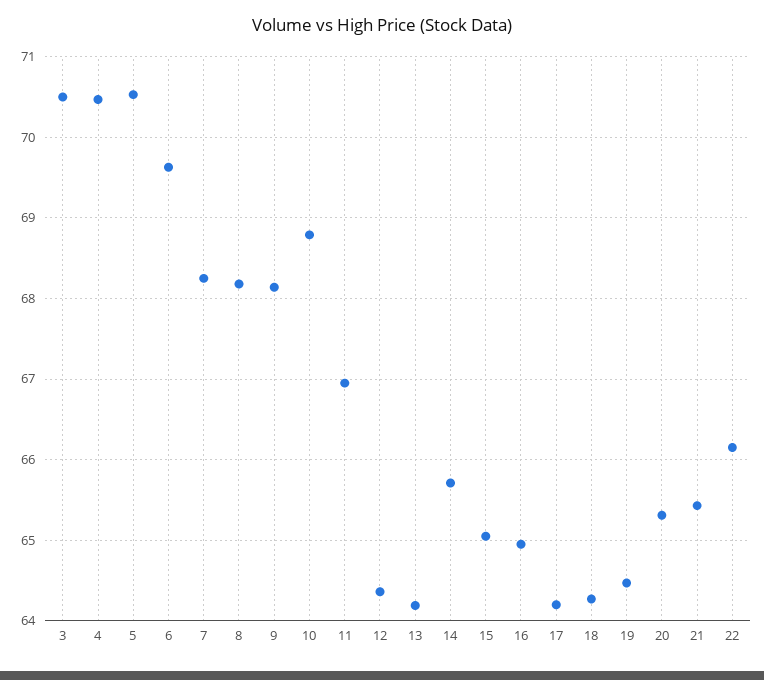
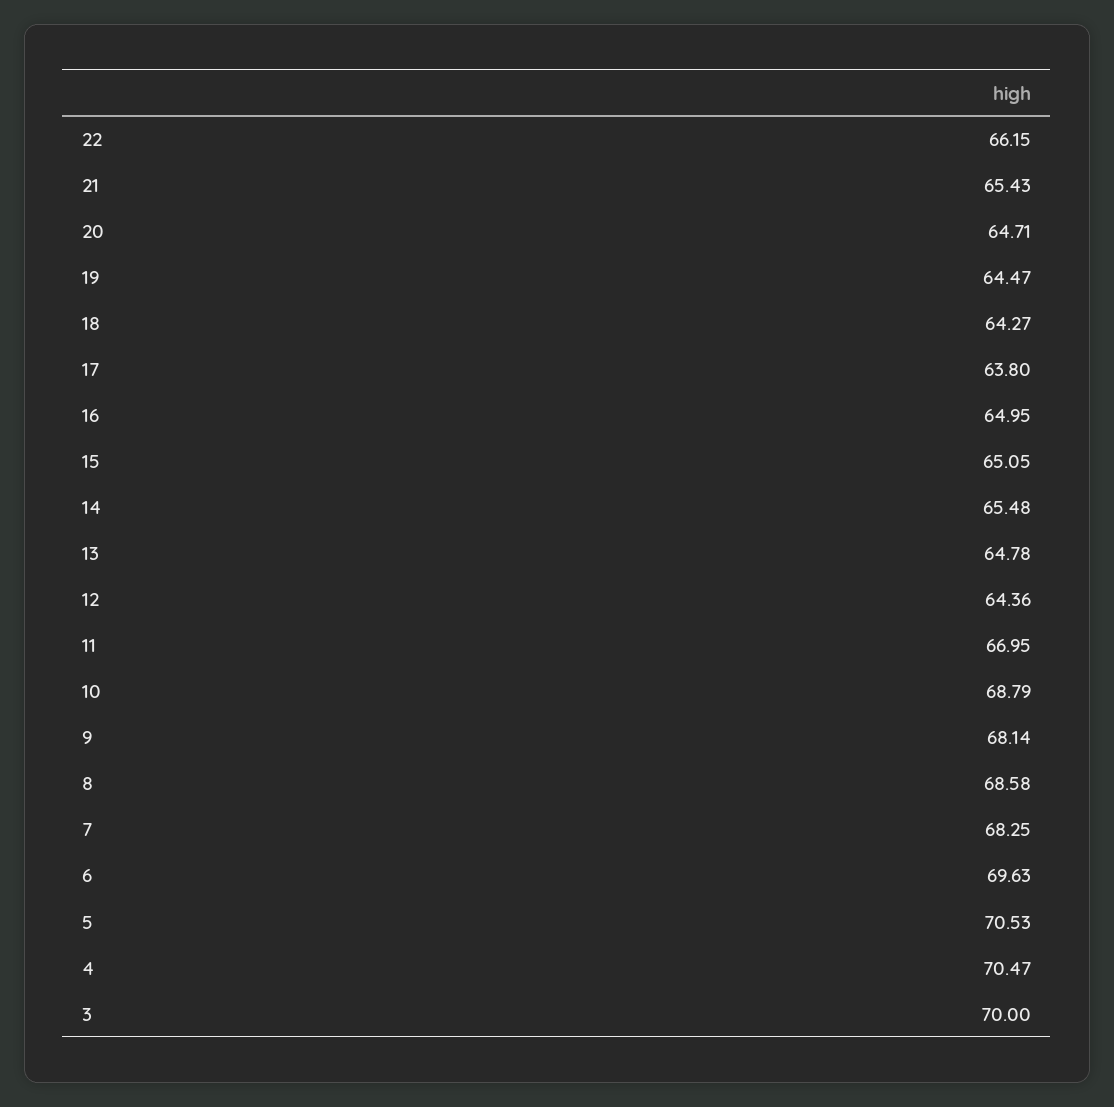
3: 70.5 -> 70
8: 68.2 -> 68.58
13: 64.2 -> 64.78
14: 65.7 -> 65.48
17: 64.2 -> 63.8
20: 65.3 -> 64.71

